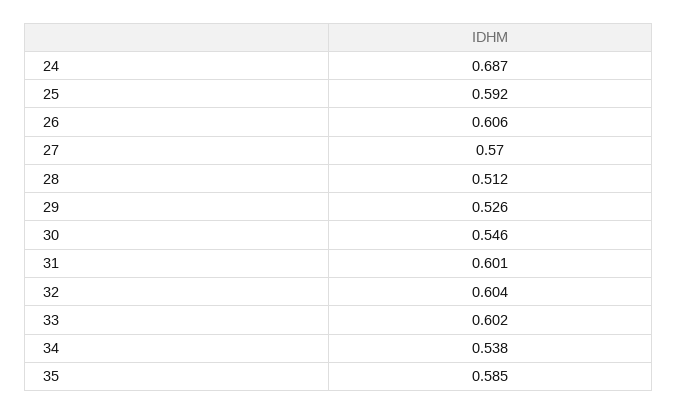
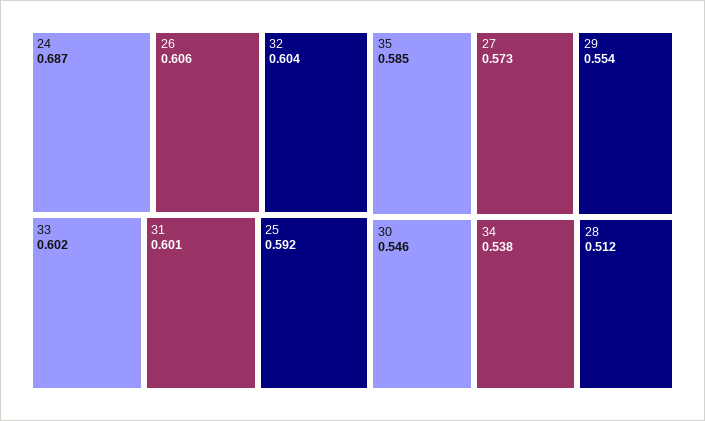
27: 0.57 -> 0.573
29: 0.526 -> 0.554

